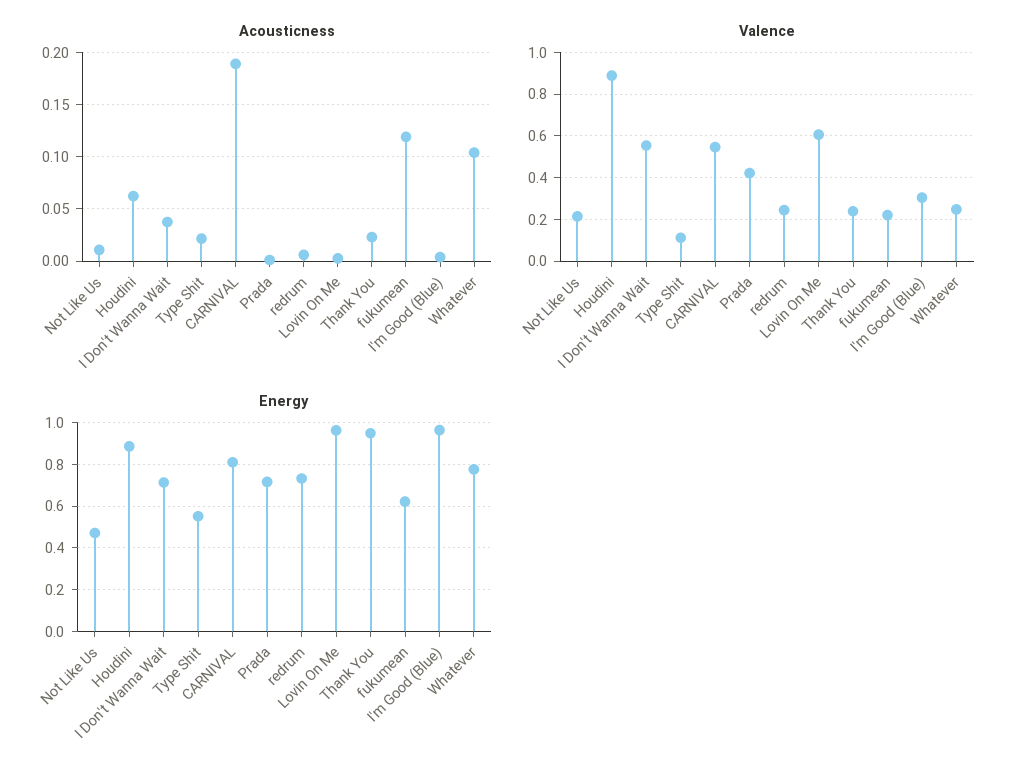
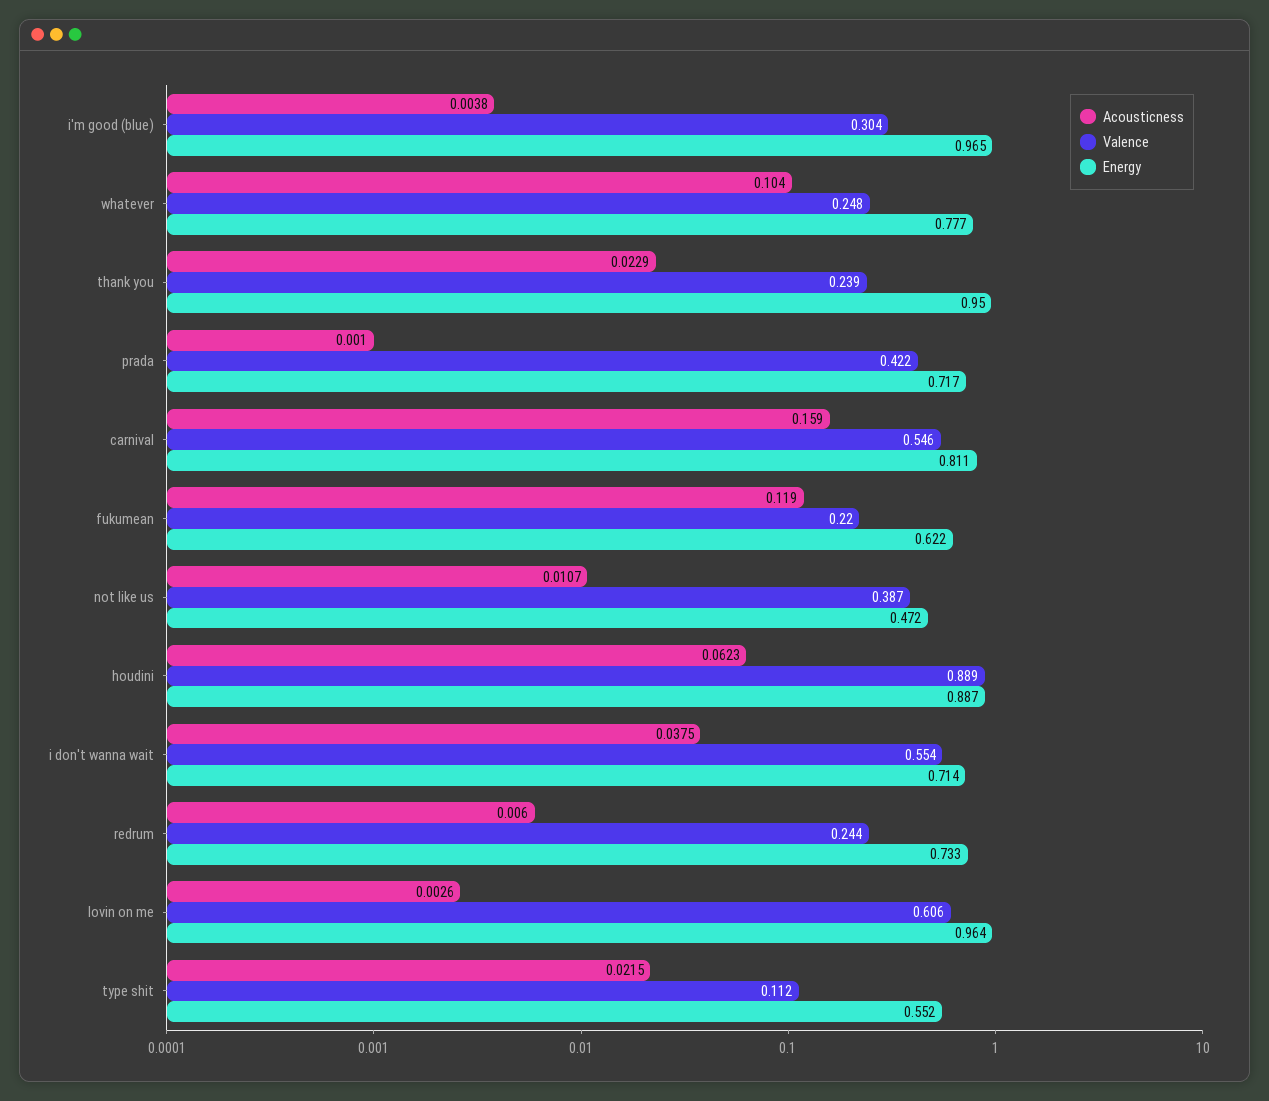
Acousticness, CARNIVAL: 0.19 -> 0.159
Valence, Not Like Us: 0.2 -> 0.387

